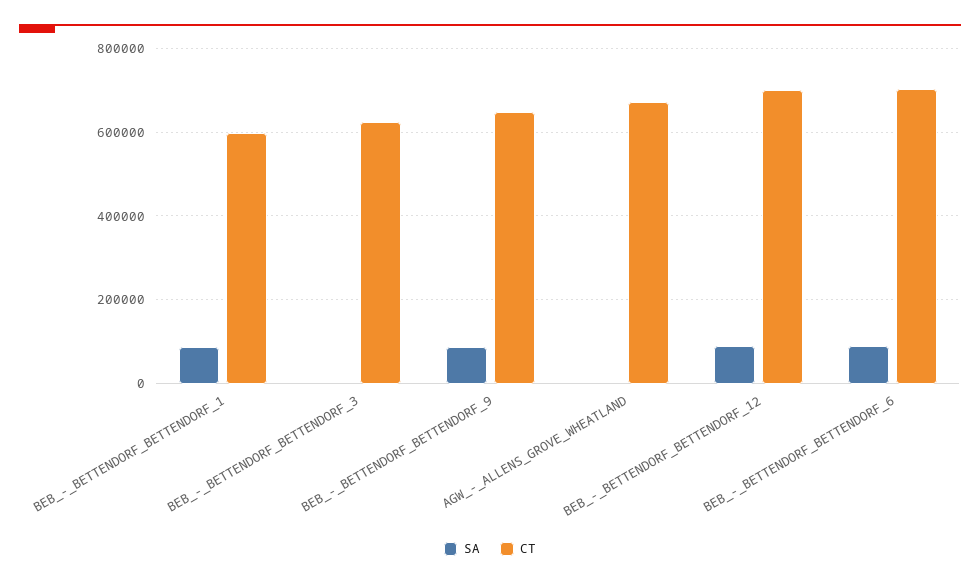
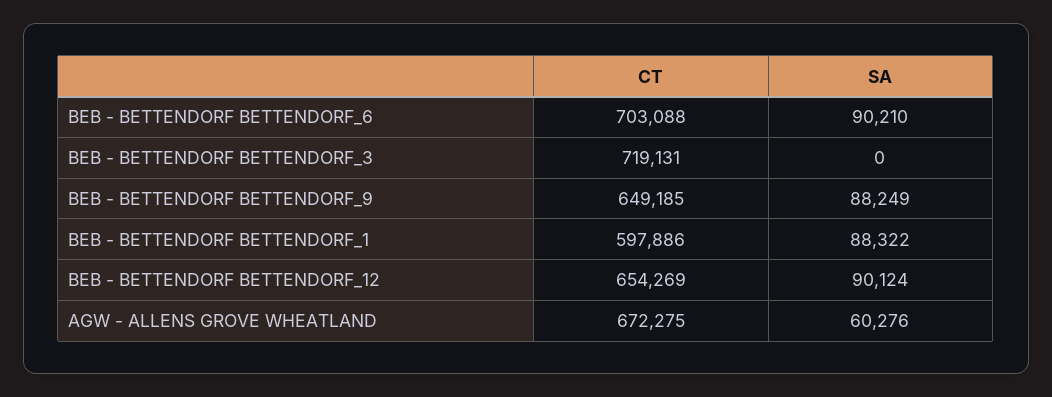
CT, BEB_-_BETTENDORF_BETTENDORF_3: 620000 -> 719131
SA, AGW_-_ALLENS_GROVE_WHEATLAND: 0 -> 60276
CT, BEB_-_BETTENDORF_BETTENDORF_12: 700000 -> 654269

